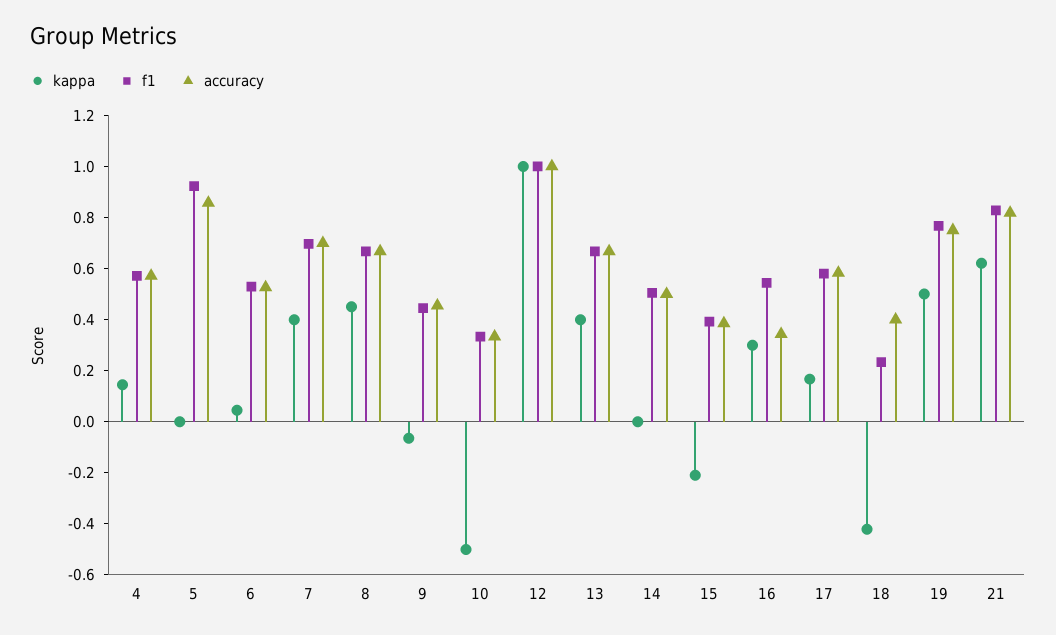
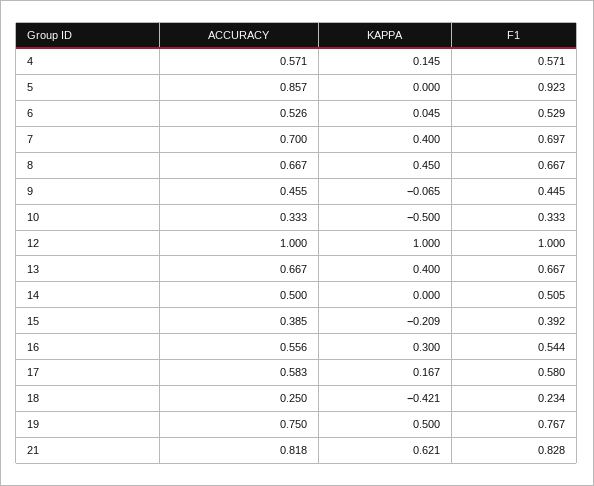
accuracy, 16: 0.35 -> 0.556
accuracy, 18: 0.4 -> 0.25

